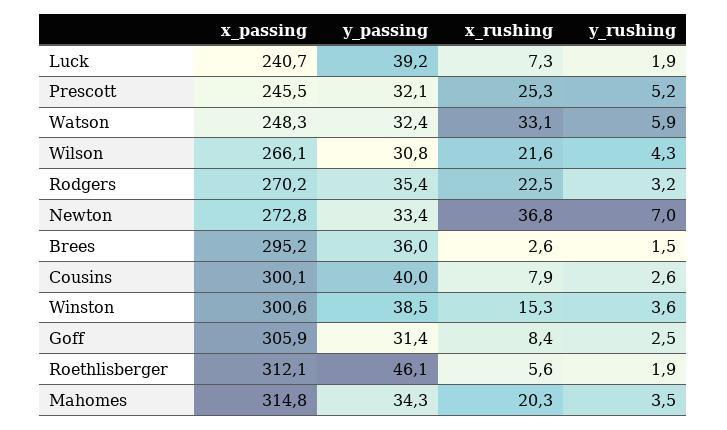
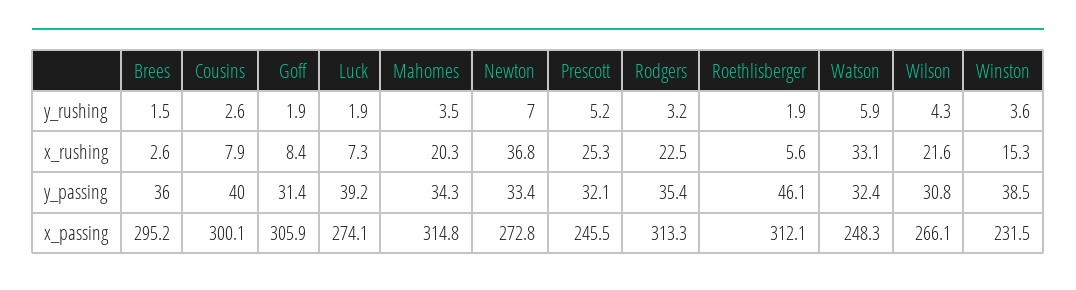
x_passing, Luck: 240.7 -> 274.1
x_passing, Rodgers: 270.2 -> 313.3
x_passing, Winston: 300.6 -> 231.5
y_rushing, Goff: 2.5 -> 1.9

